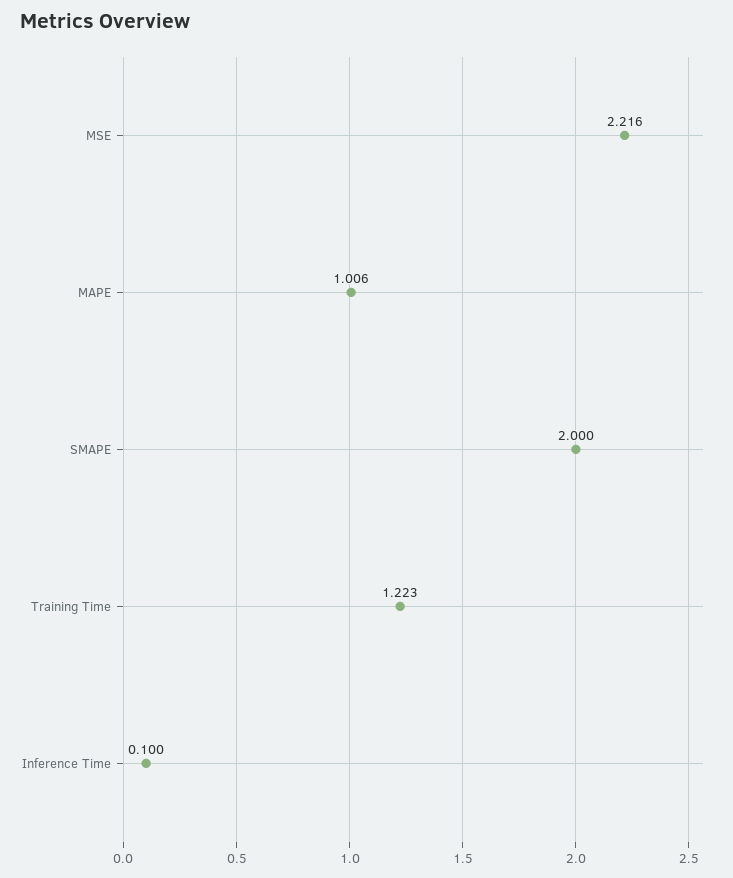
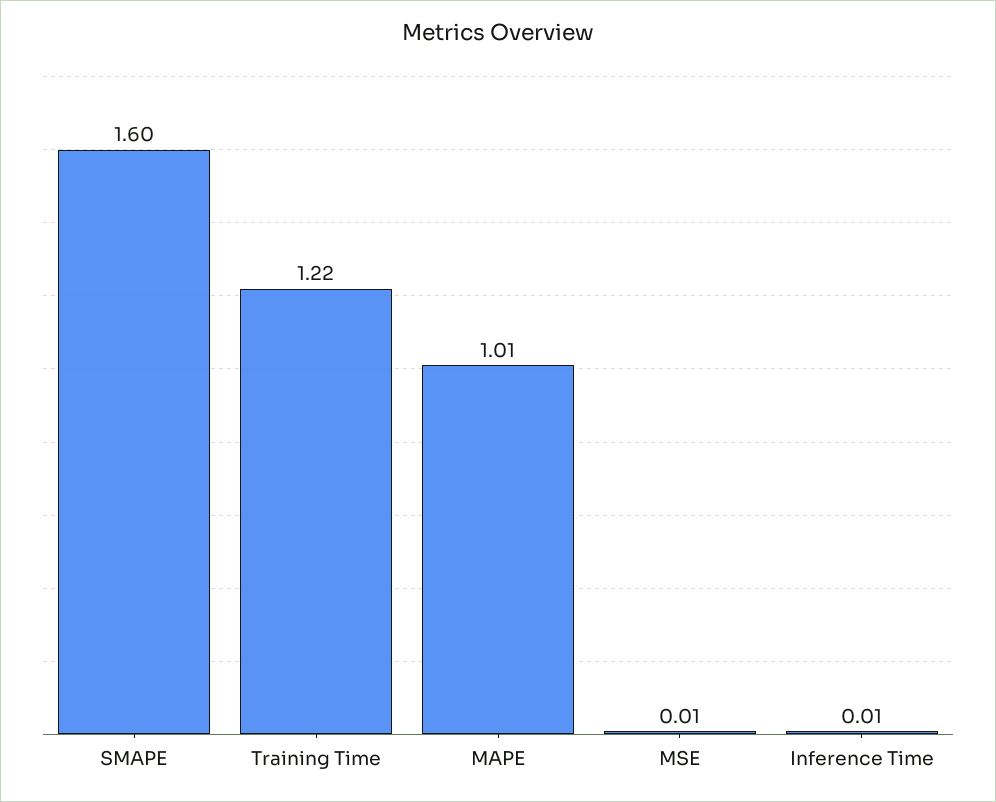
MSE: 2.216 -> 0.01
SMAPE: 2 -> 1.6
Inference Time: 0.1 -> 0.01

